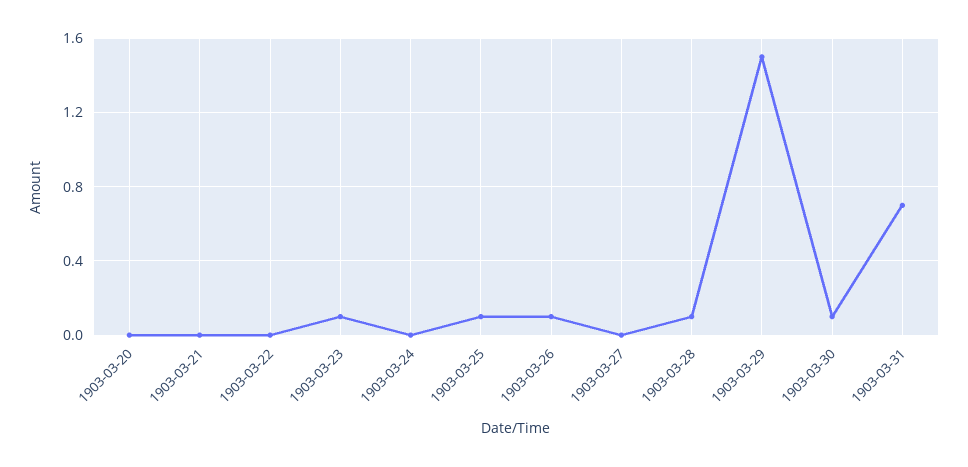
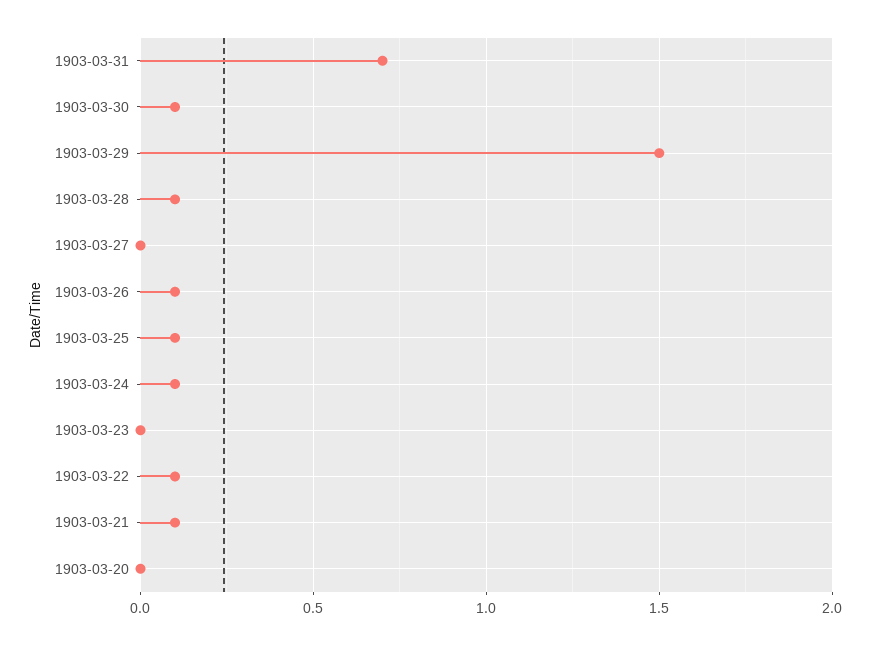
1903-03-21: 0 -> 0.1
1903-03-22: 0 -> 0.1
1903-03-23: 0.1 -> 0
1903-03-24: 0 -> 0.1

